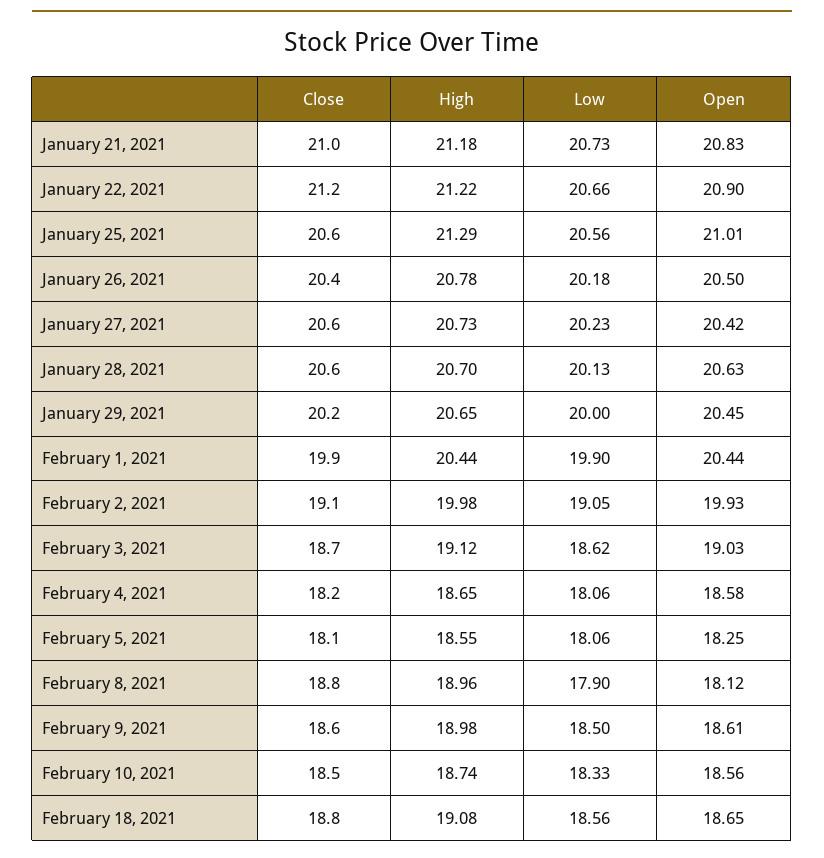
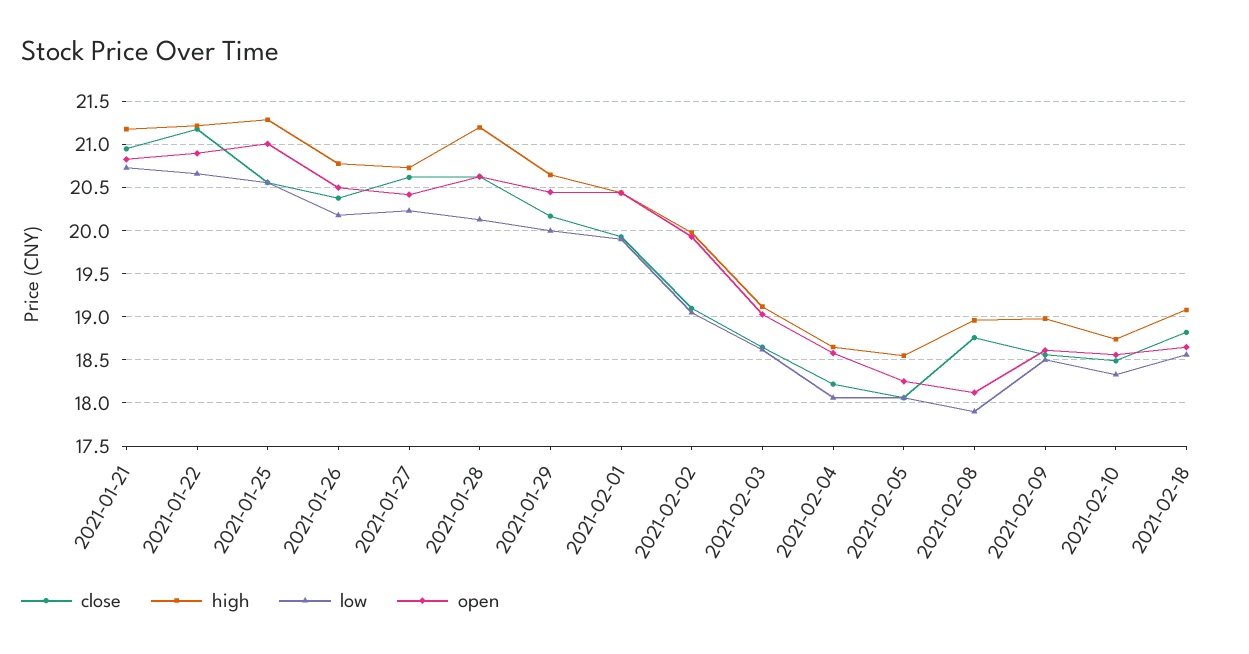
High, January 28, 2021: 20.7 -> 21.2

